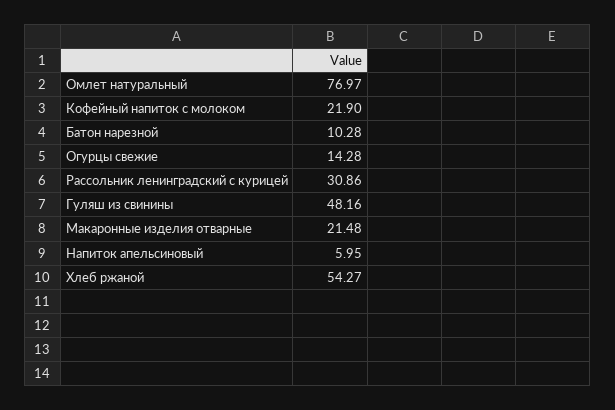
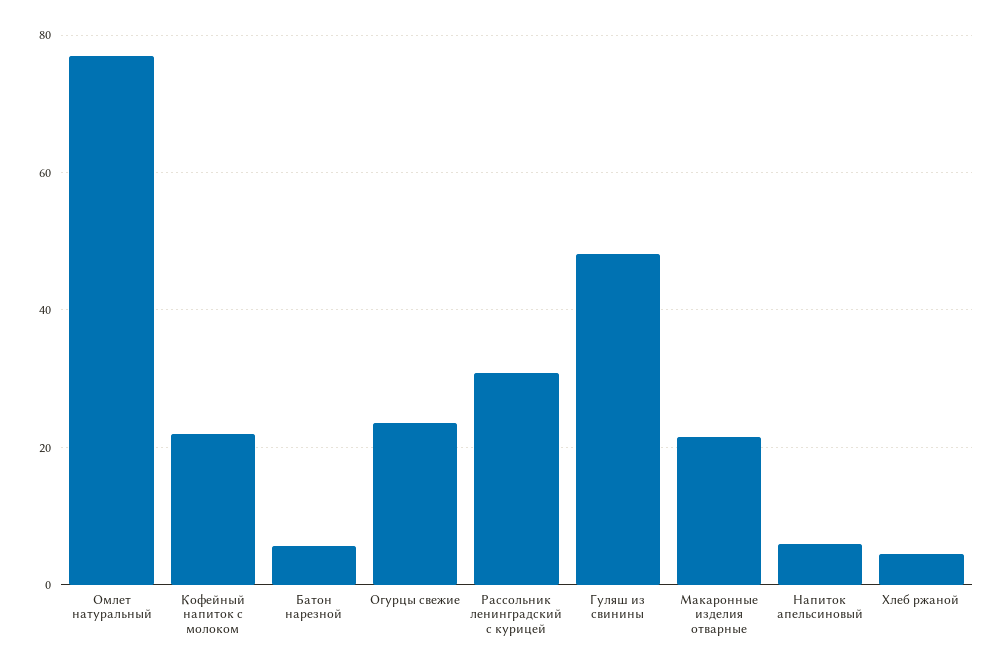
Батон нарезной: 10.28 -> 6
Огурцы свежие: 14.28 -> 24
Хлеб ржаной: 54.27 -> 4

